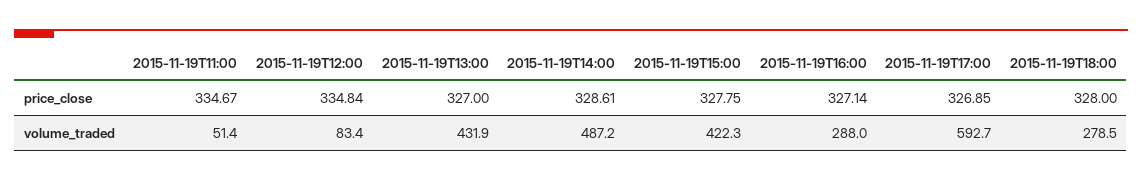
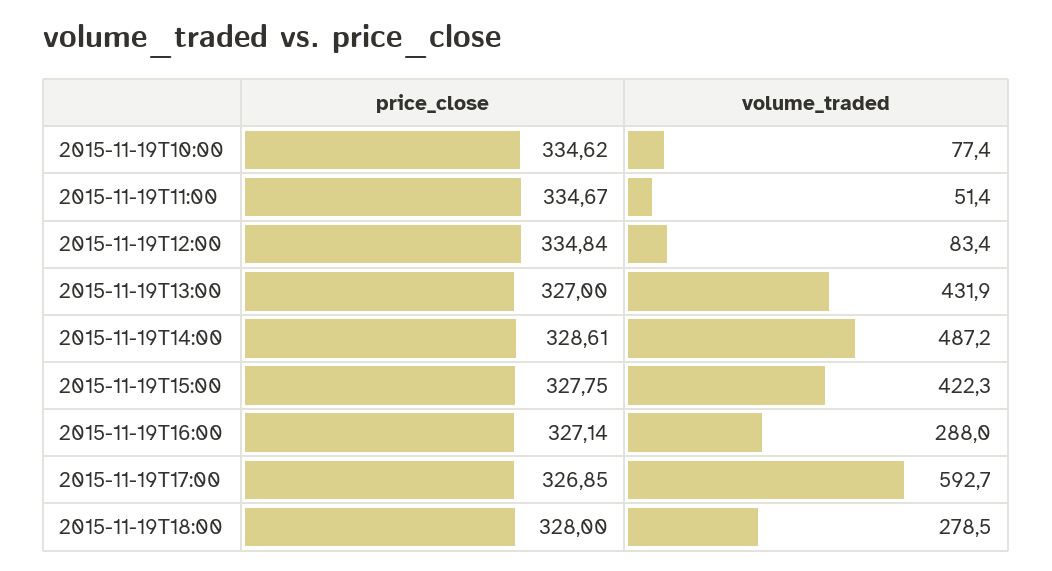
2015-11-19T10:00, price_close: none -> 334.62
2015-11-19T10:00, volume_traded: none -> 77.4

